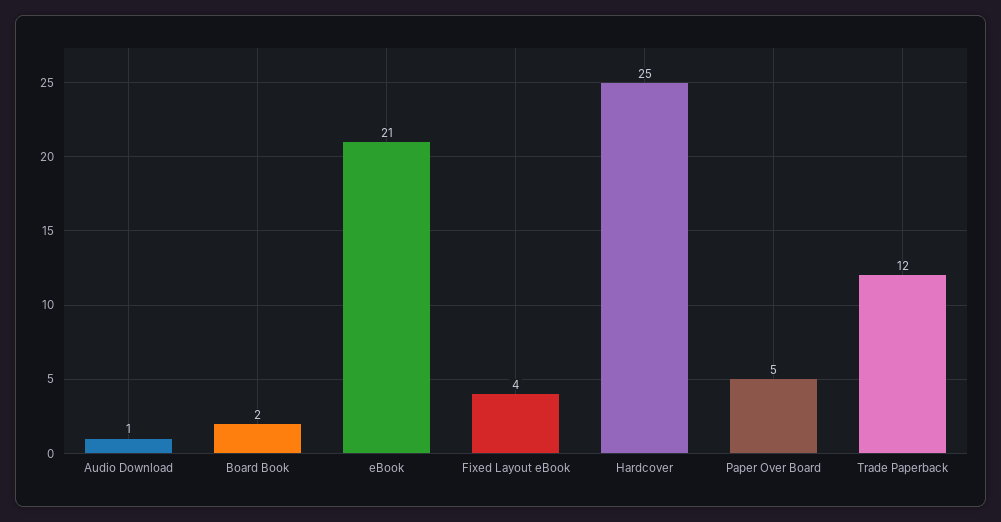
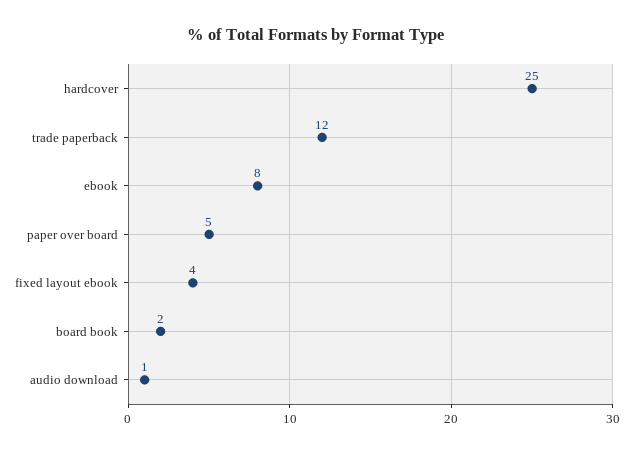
eBook: 21 -> 8

